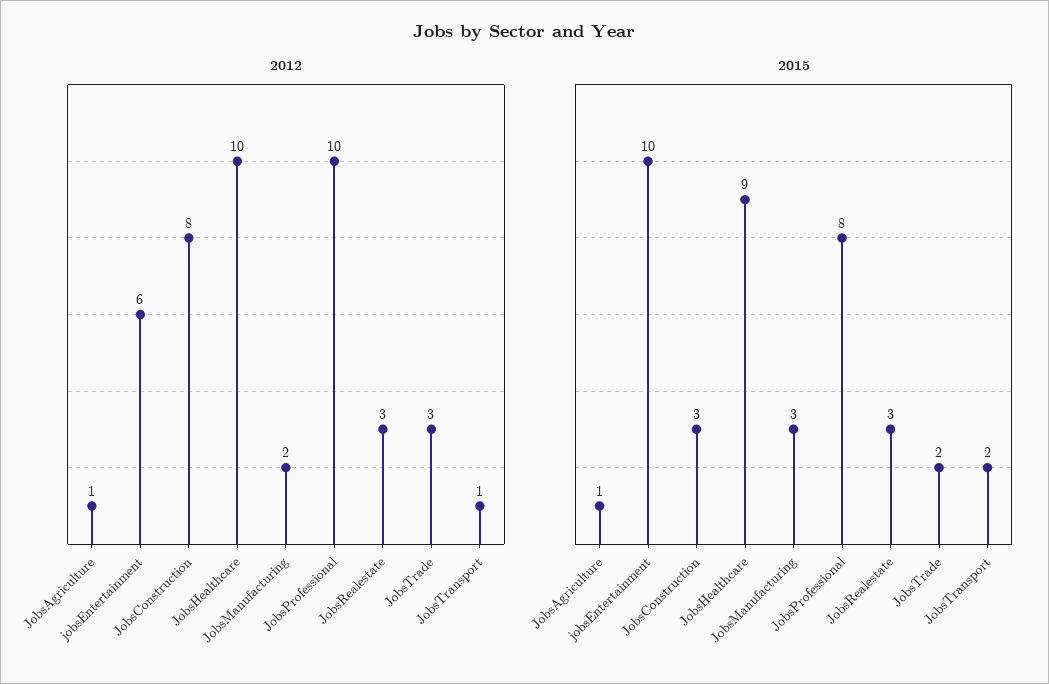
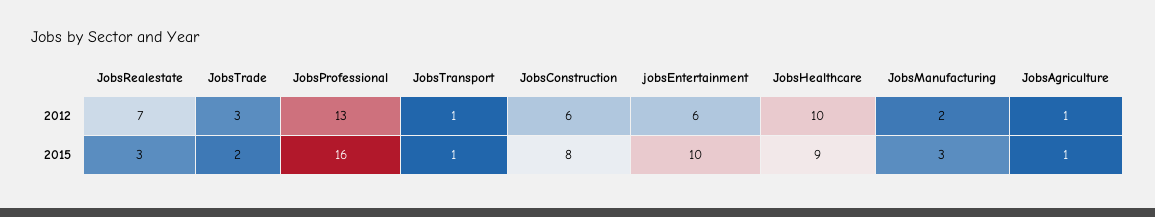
2012, JobsConstruction: 8 -> 6
2012, JobsProfessional: 10 -> 13
2012, JobsRealestate: 3 -> 7
2015, JobsConstruction: 3 -> 8
2015, JobsProfessional: 8 -> 16
2015, JobsTransport: 2 -> 1

